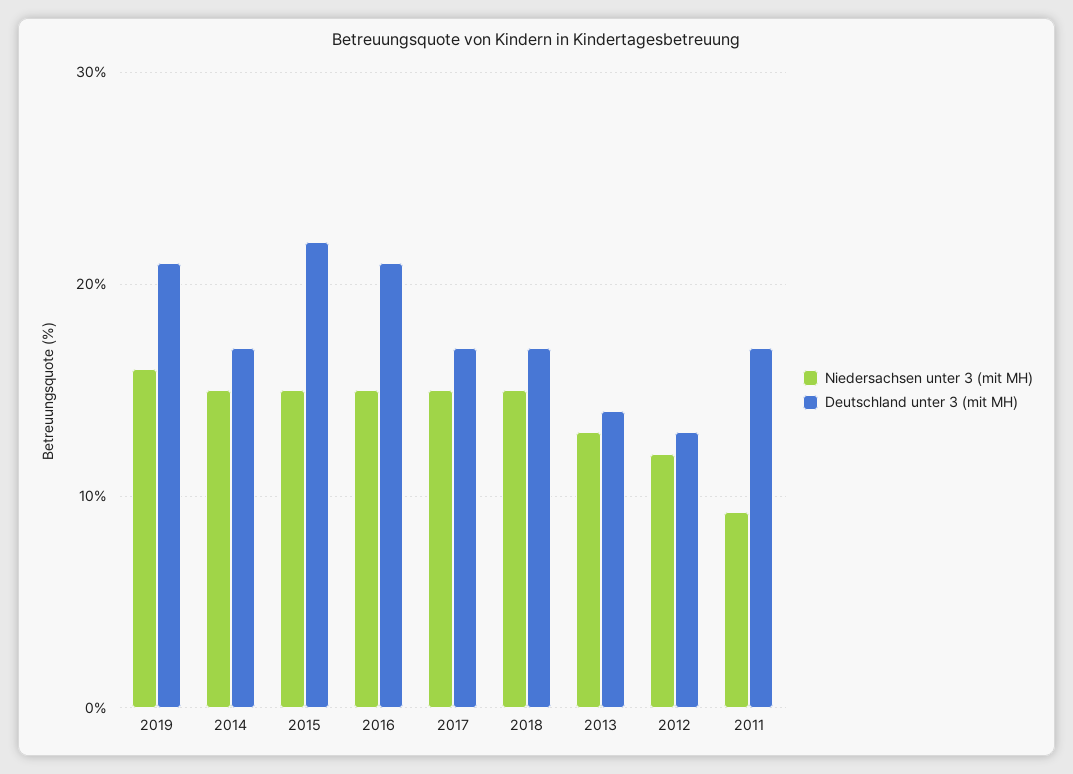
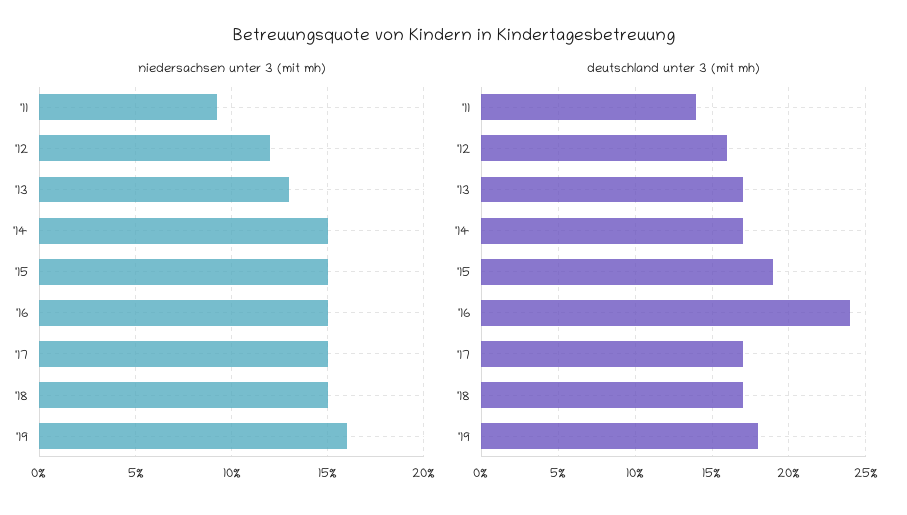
Deutschland unter 3 (mit MH), 2019: 21 -> 18
Deutschland unter 3 (mit MH), 2015: 22 -> 19
Deutschland unter 3 (mit MH), 2016: 21 -> 24
Deutschland unter 3 (mit MH), 2013: 14 -> 17
Deutschland unter 3 (mit MH), 2012: 13 -> 16
Deutschland unter 3 (mit MH), 2011: 17 -> 14

